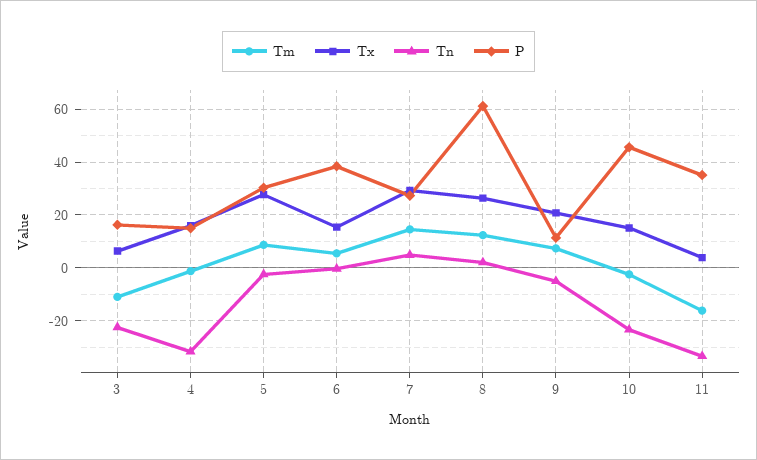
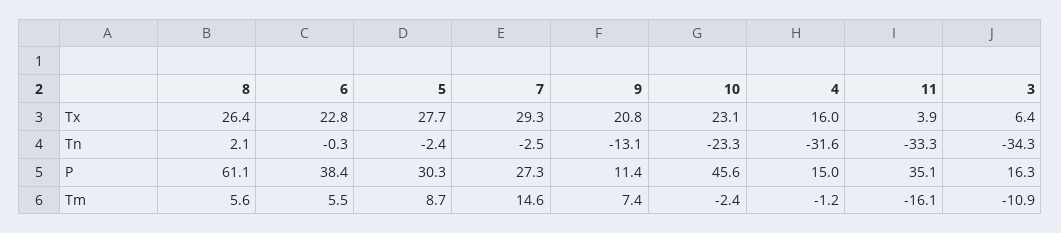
Tn, 3: -22.5 -> -34.3
Tx, 6: 15 -> 22.8
Tn, 7: 5 -> -2.5
Tm, 8: 12.5 -> 5.6
Tn, 9: -5 -> -13.1
Tx, 10: 15 -> 23.1

